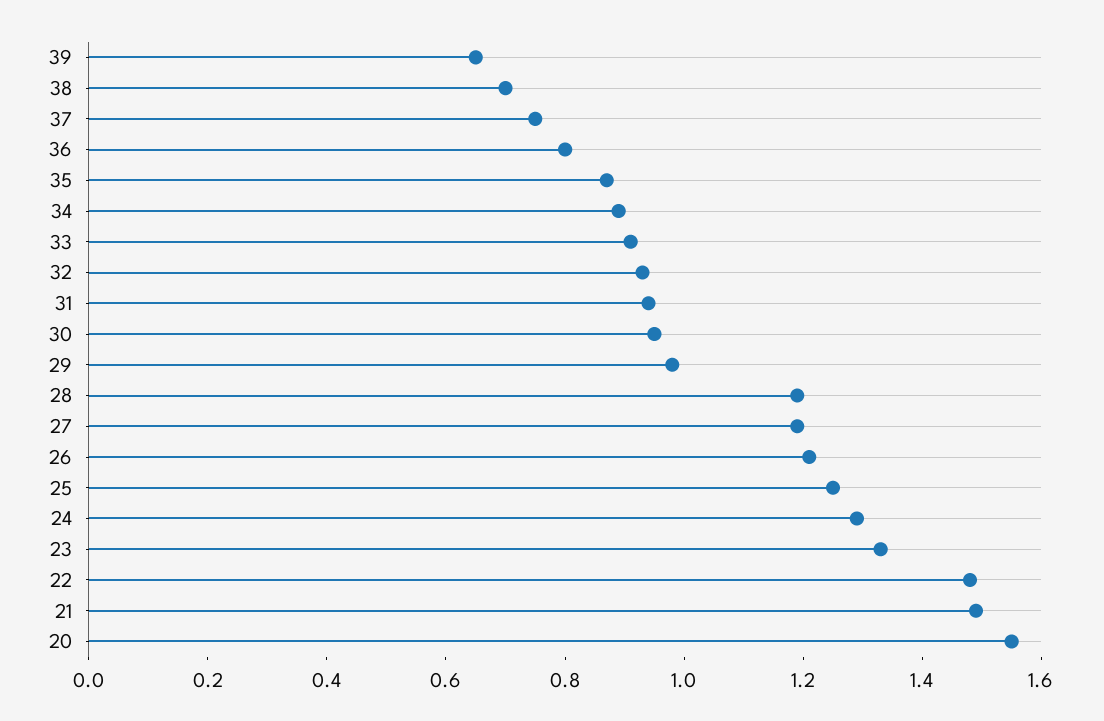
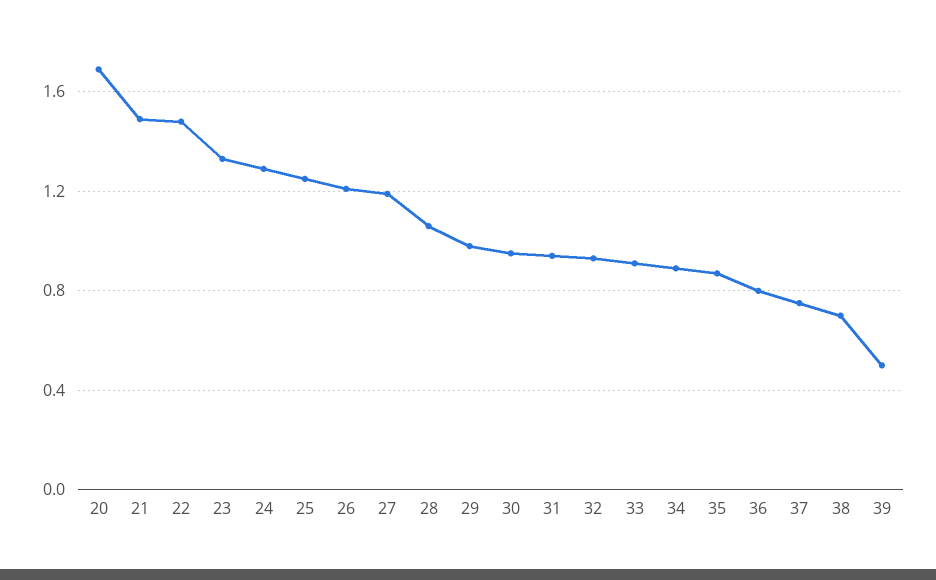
39: 0.65 -> 0.5
28: 1.2 -> 1.05
20: 1.55 -> 1.7

